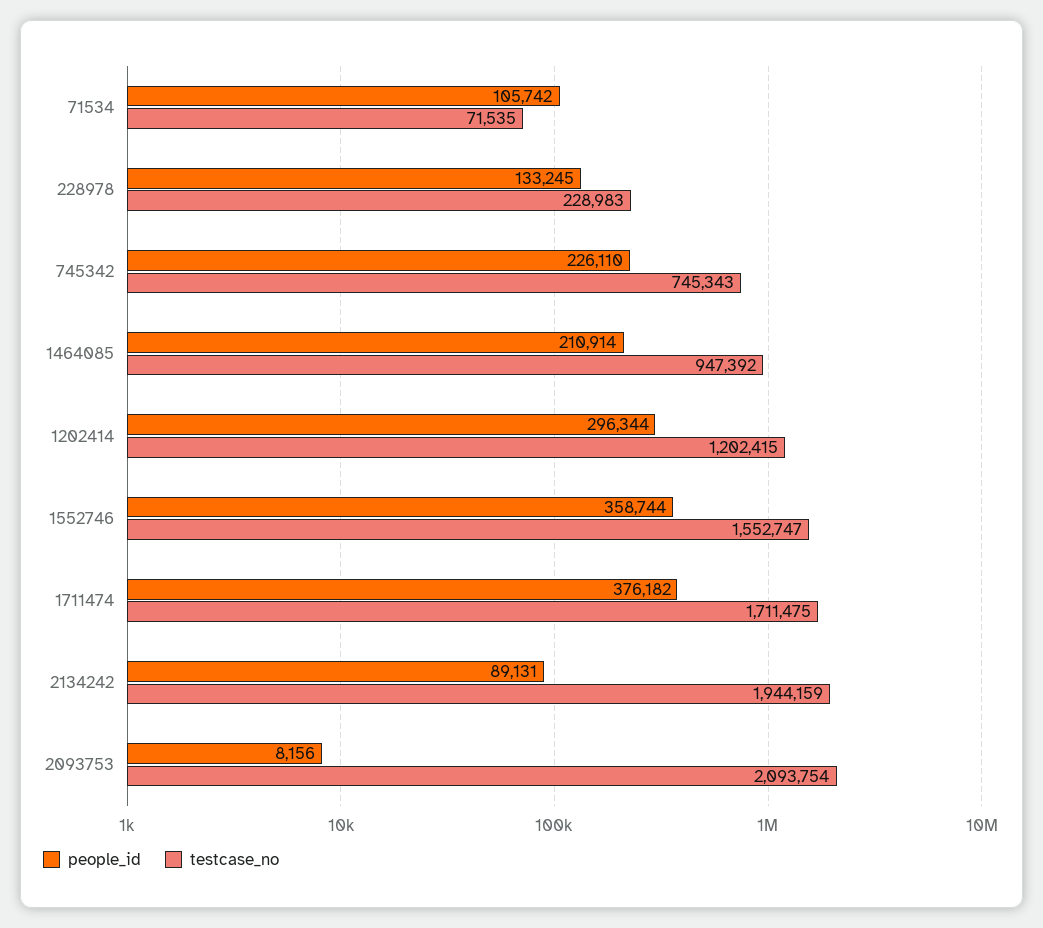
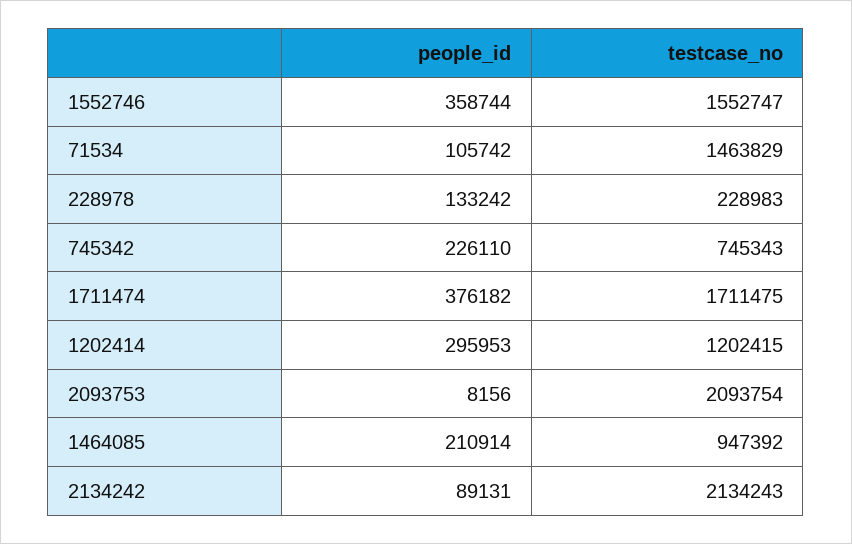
testcase_no, 71534: 71535 -> 1463829
people_id, 228978: 133245 -> 133242
people_id, 1202414: 296344 -> 295953
testcase_no, 2134242: 1944159 -> 2134243

